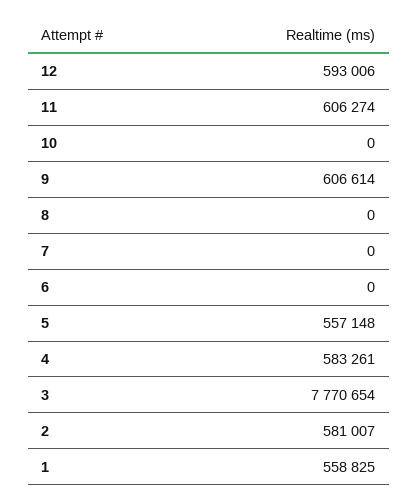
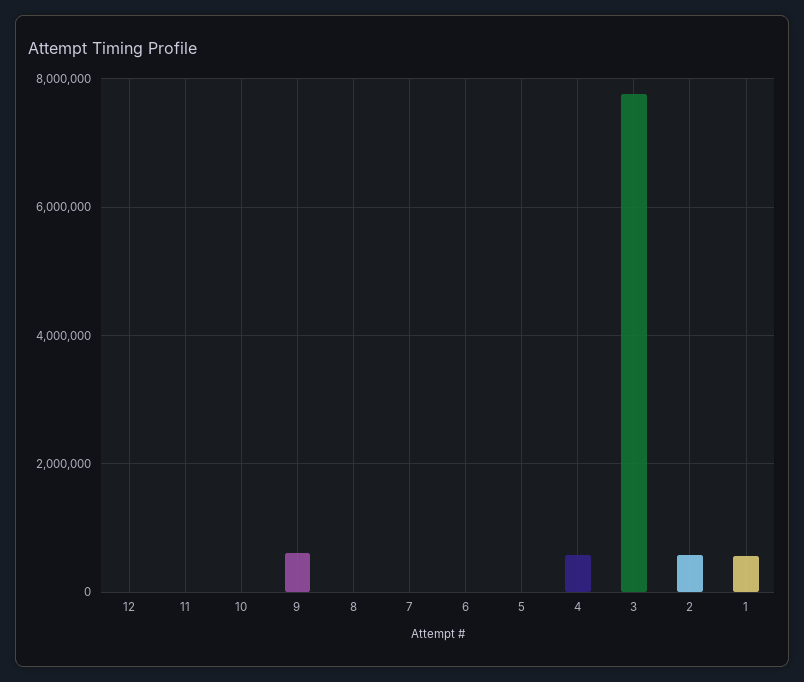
12: 593006 -> 0
11: 606274 -> 0
5: 557148 -> 0

